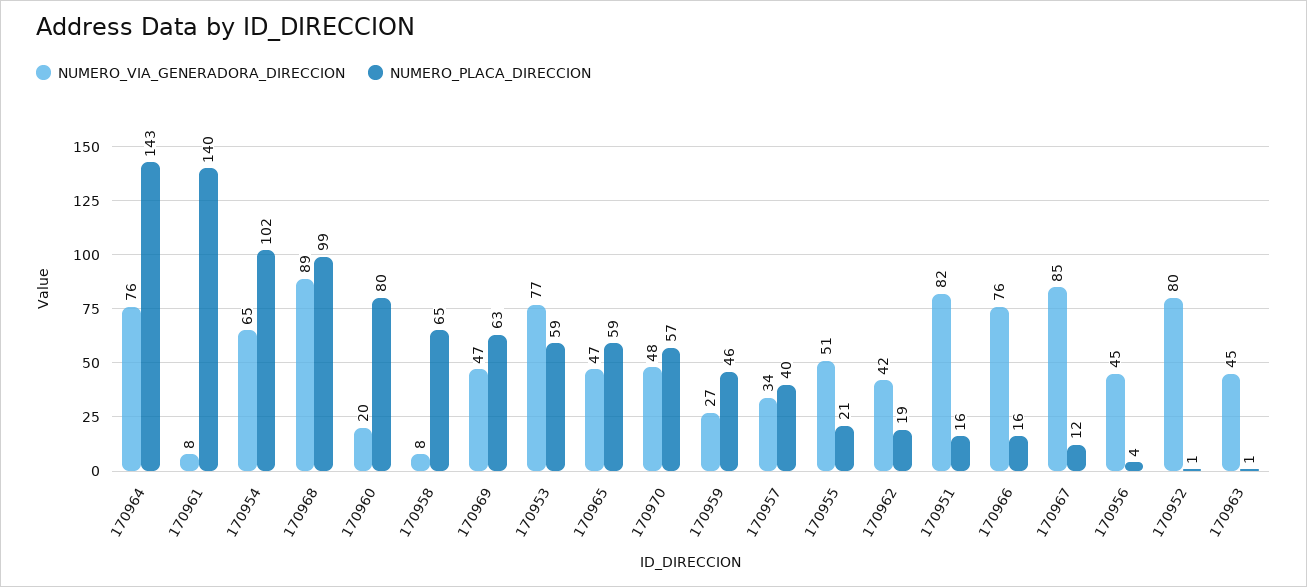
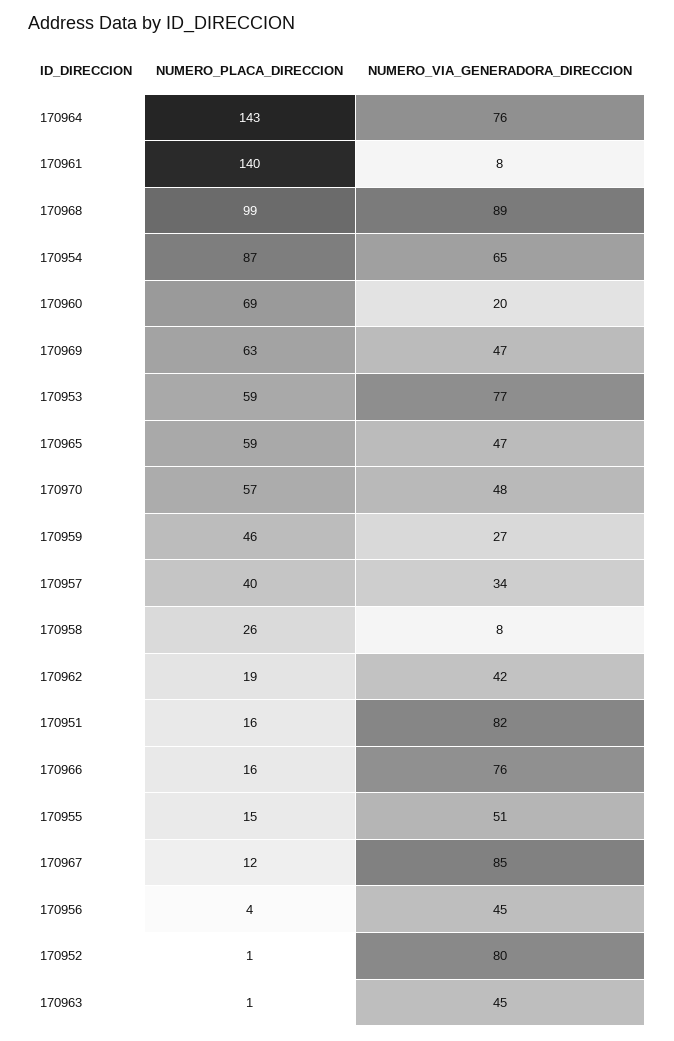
NUMERO_PLACA_DIRECCION, 170954: 102 -> 87
NUMERO_PLACA_DIRECCION, 170960: 80 -> 69
NUMERO_PLACA_DIRECCION, 170958: 65 -> 26
NUMERO_PLACA_DIRECCION, 170955: 21 -> 15

